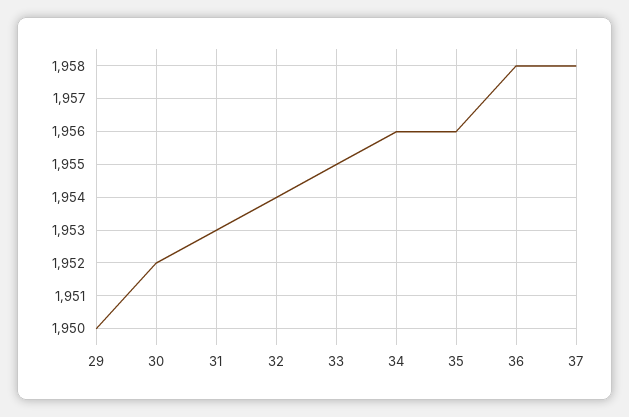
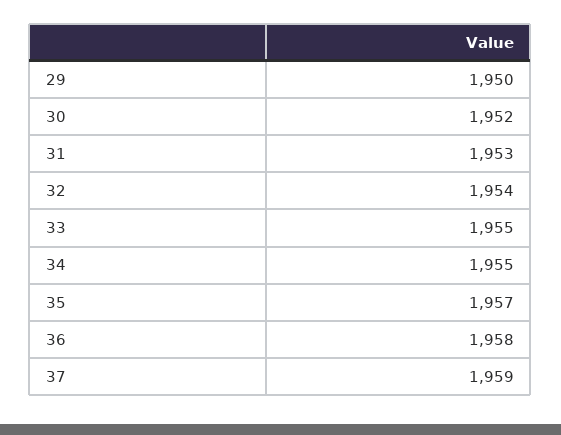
34: 1956 -> 1955
35: 1956 -> 1957
37: 1958 -> 1959

